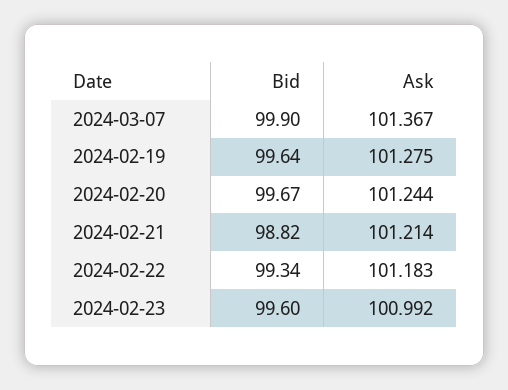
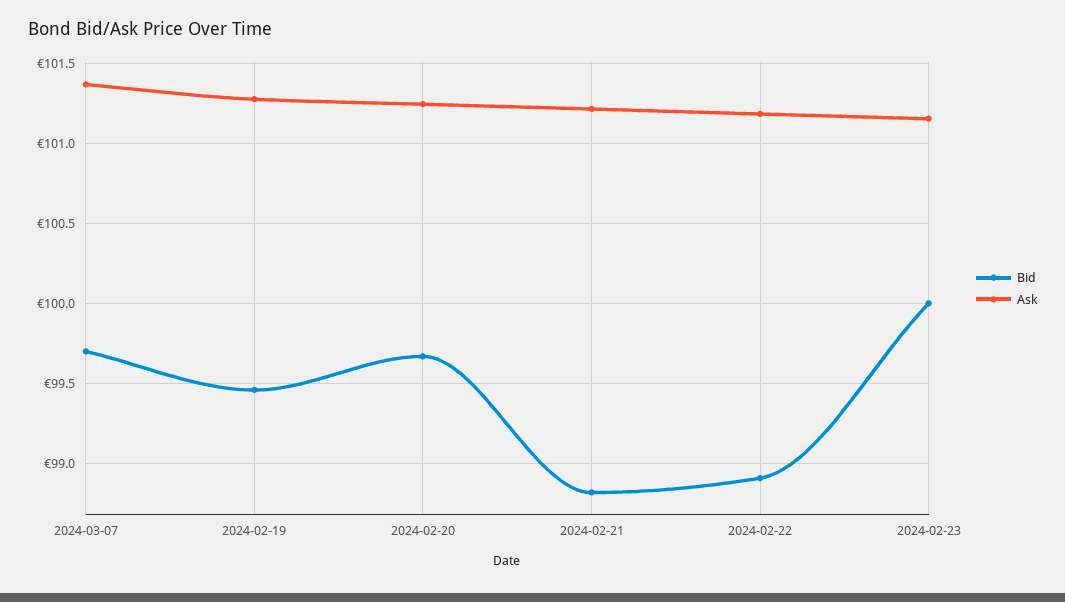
Bid, 2024-03-07: 99.9 -> 99.7
Bid, 2024-02-19: 99.64 -> 99.45
Bid, 2024-02-22: 99.34 -> 98.9
Bid, 2024-02-23: 99.6 -> 100
Ask, 2024-02-23: 100.992 -> 101.15

